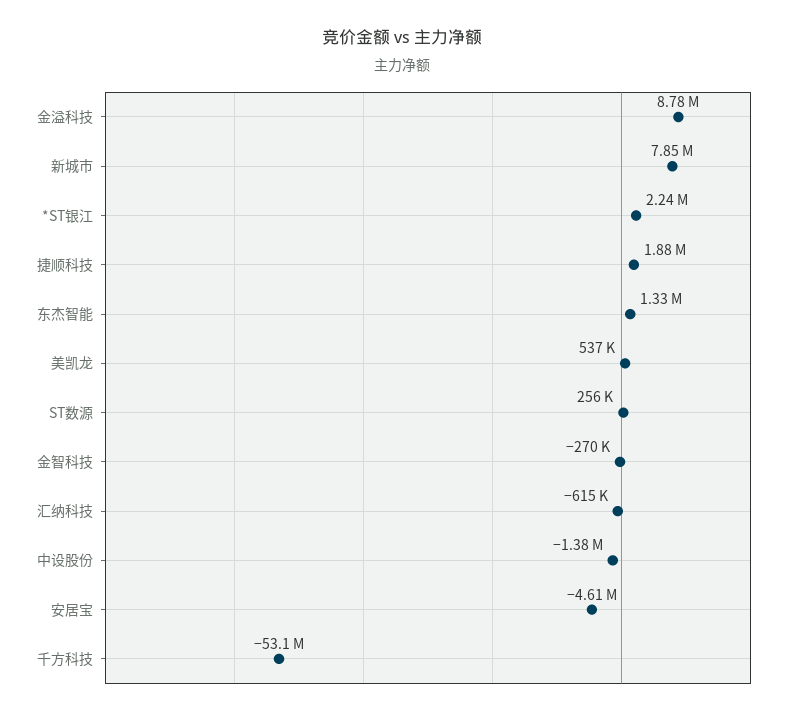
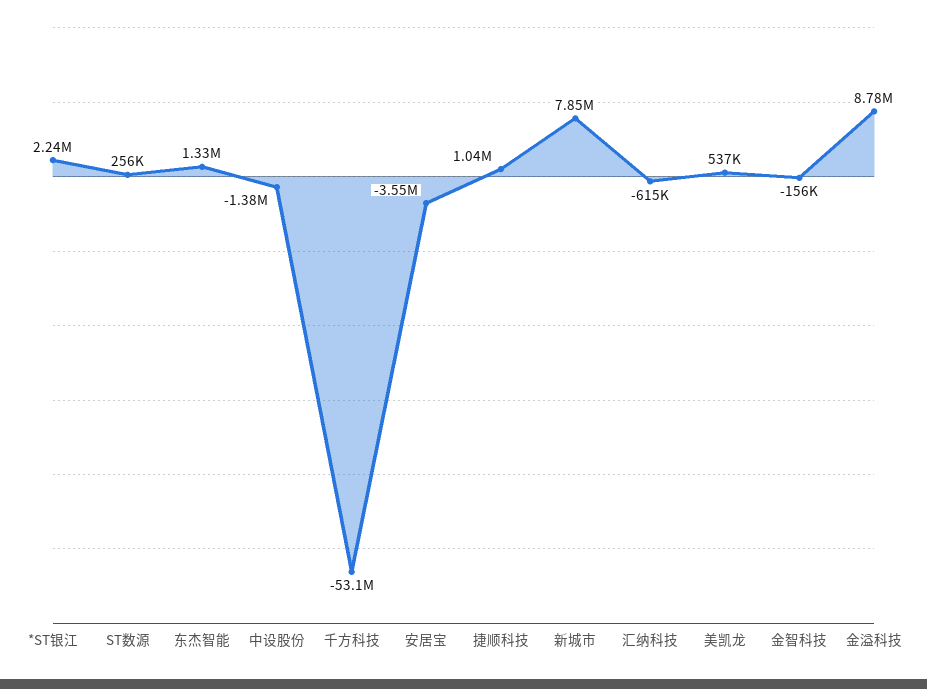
捷顺科技: 1880000 -> 1040000
金智科技: -270000 -> -156000
安居宝: -4610000 -> -3550000

